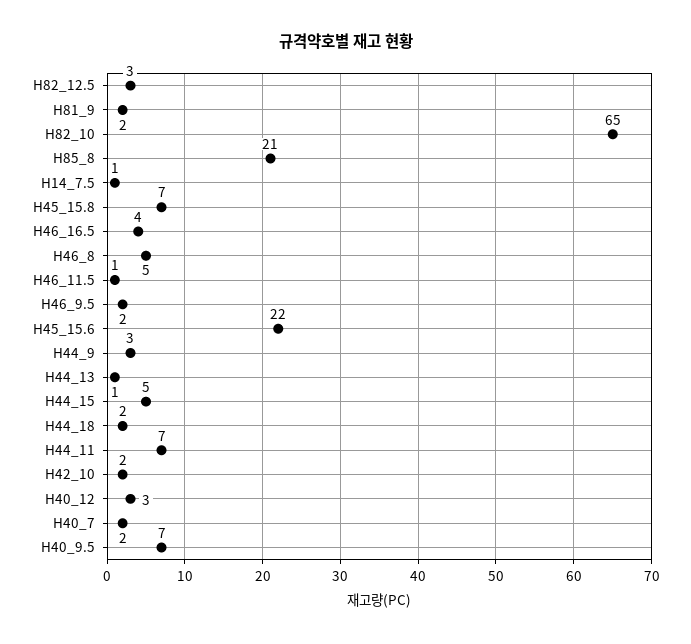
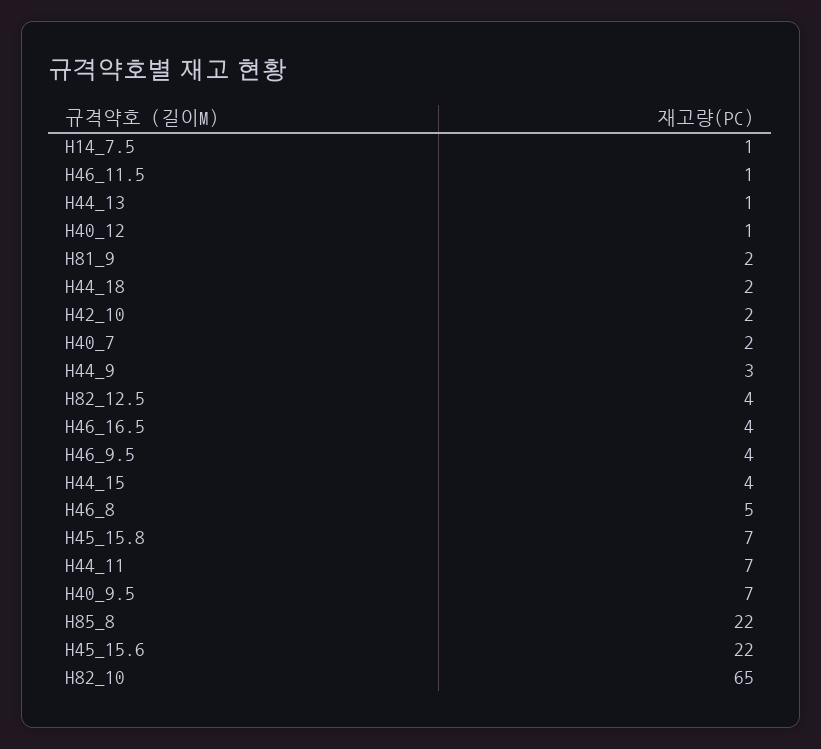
H82_12.5: 3 -> 4
H85_8: 21 -> 22
H46_9.5: 2 -> 4
H44_15: 5 -> 4
H40_12: 3 -> 1

